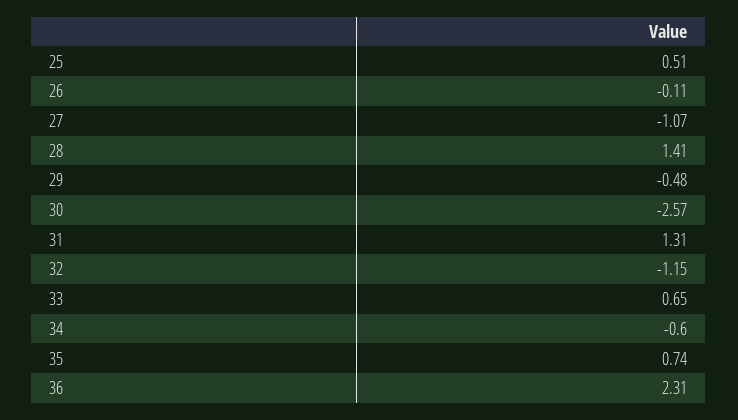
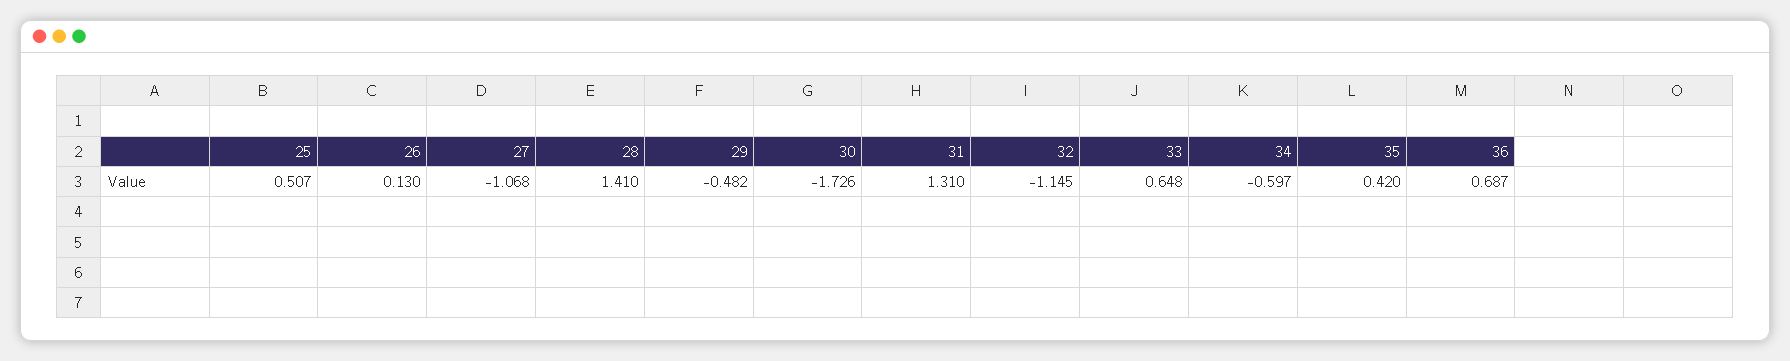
26: -0.11 -> 0.13
30: -2.57 -> -1.726
35: 0.74 -> 0.42
36: 2.31 -> 0.687

